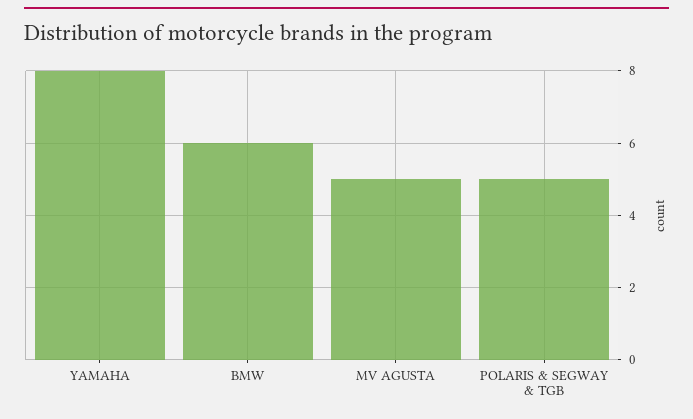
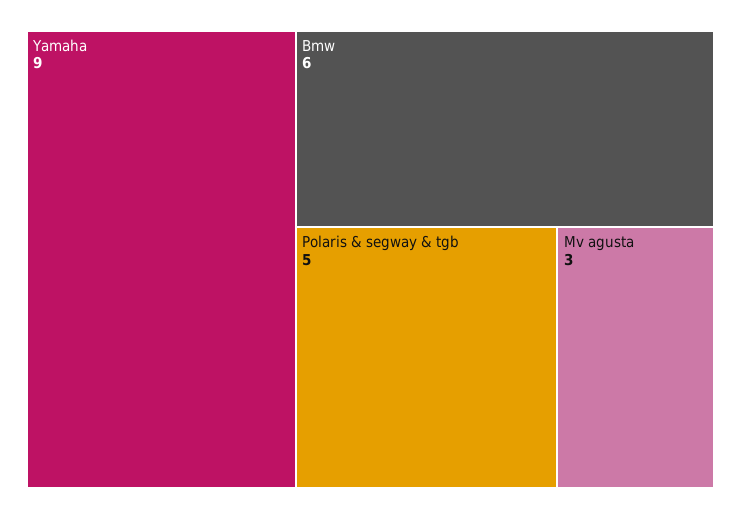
YAMAHA: 8 -> 9
MV AGUSTA: 5 -> 3

